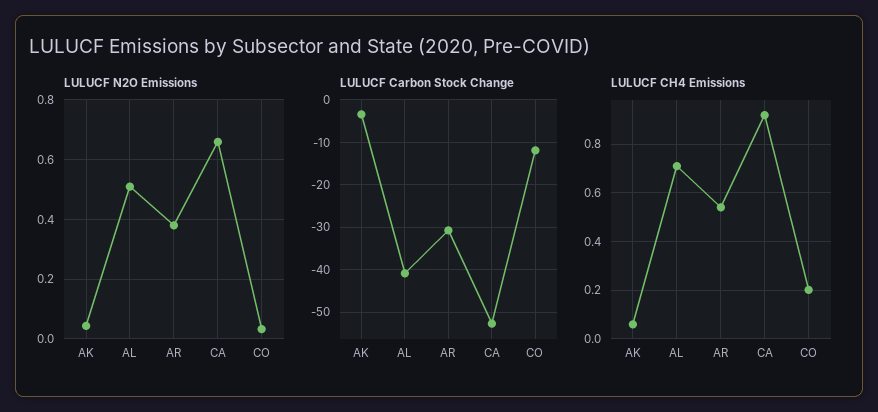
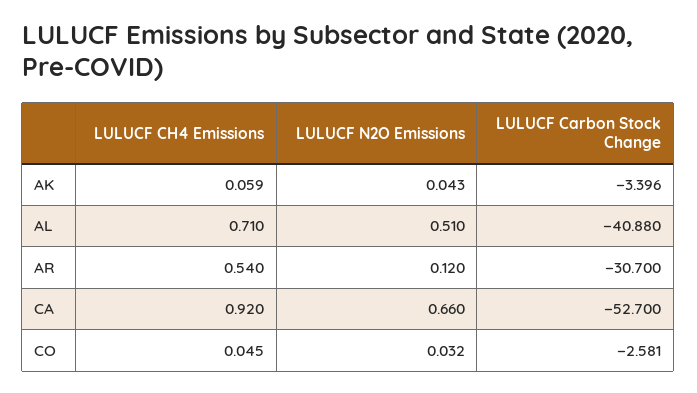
LULUCF N2O Emissions, AR: 0.375 -> 0.12
LULUCF Carbon Stock Change, CO: -12 -> -2.581
LULUCF CH4 Emissions, CO: 0.2 -> 0.045

